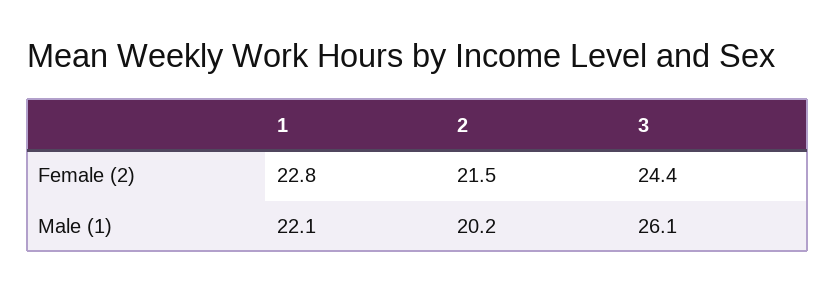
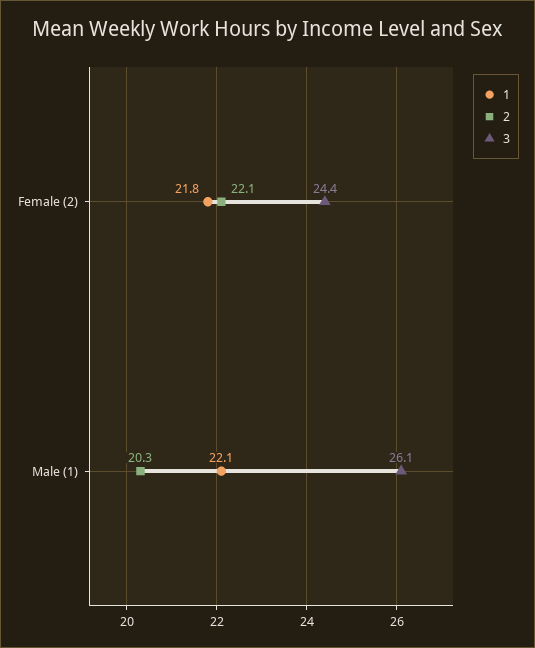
1, Female (2): 22.8 -> 21.8
2, Female (2): 21.5 -> 22.1
2, Male (1): 20.2 -> 20.3

